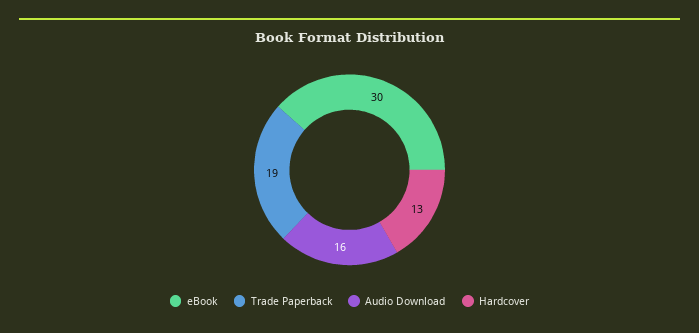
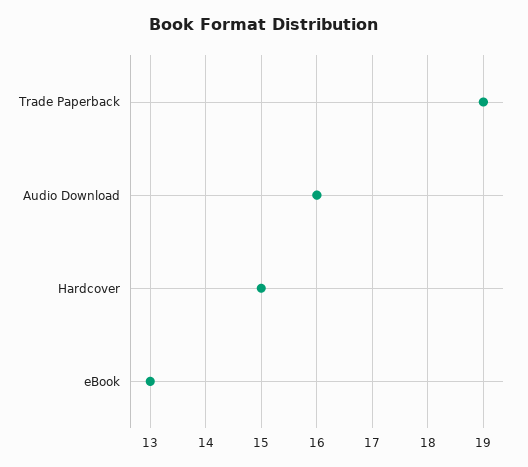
eBook: 30 -> 13
Hardcover: 13 -> 15

